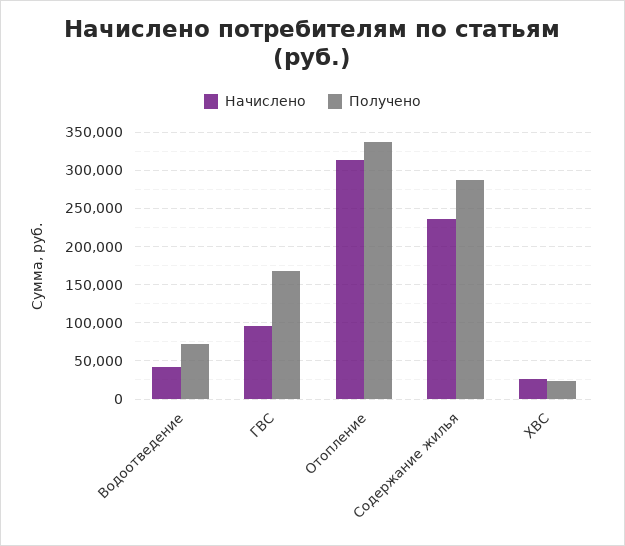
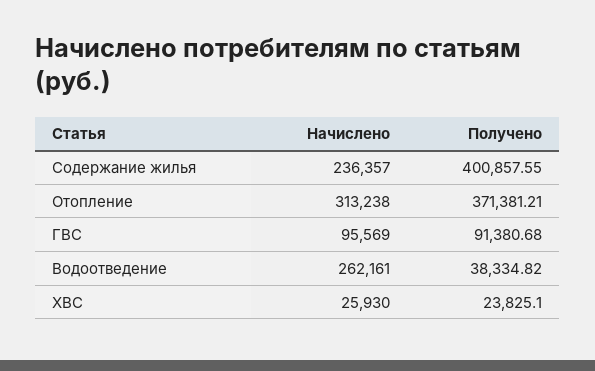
Начислено, Водоотведение: 40000 -> 262161
Получено, Водоотведение: 70000 -> 38334.82
Получено, ГВС: 170000 -> 91380.68
Получено, Отопление: 340000 -> 371381.21
Получено, Содержание жилья: 290000 -> 400857.55

